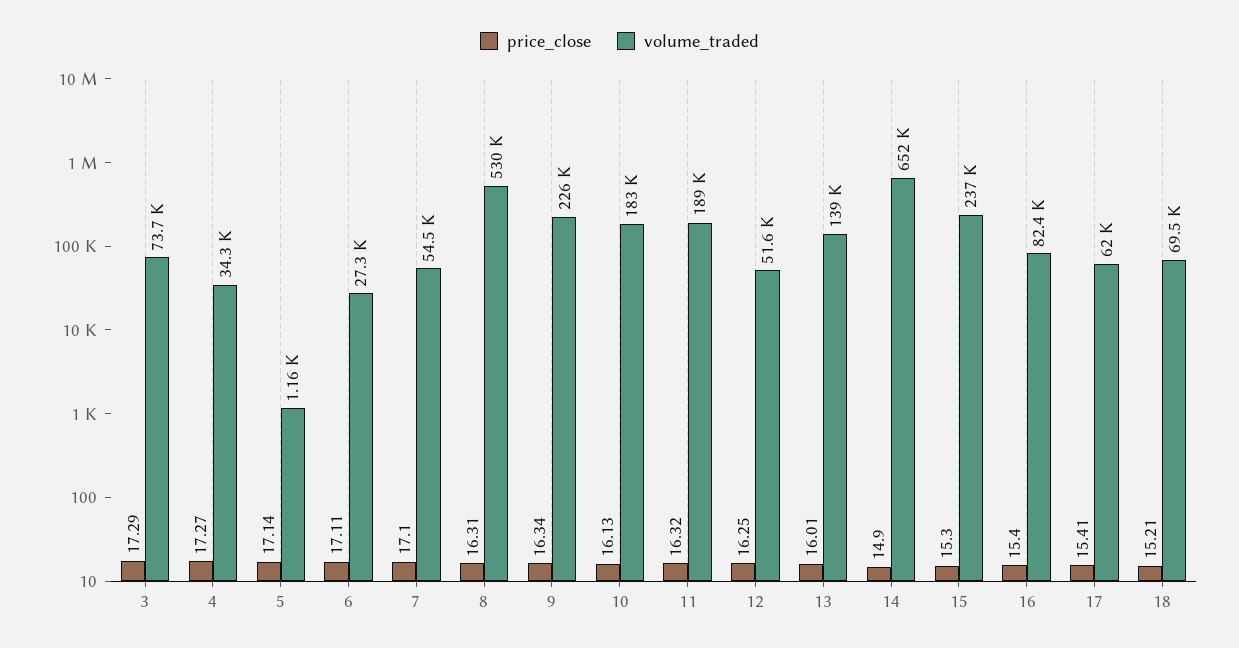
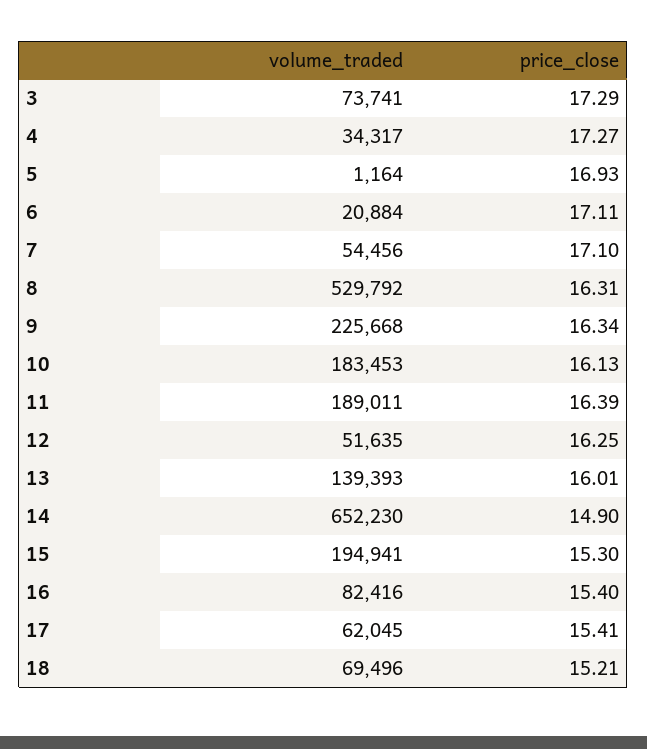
price_close, 5: 17.14 -> 16.93
volume_traded, 6: 27300 -> 20884
price_close, 11: 16.32 -> 16.39
volume_traded, 15: 237000 -> 194941

